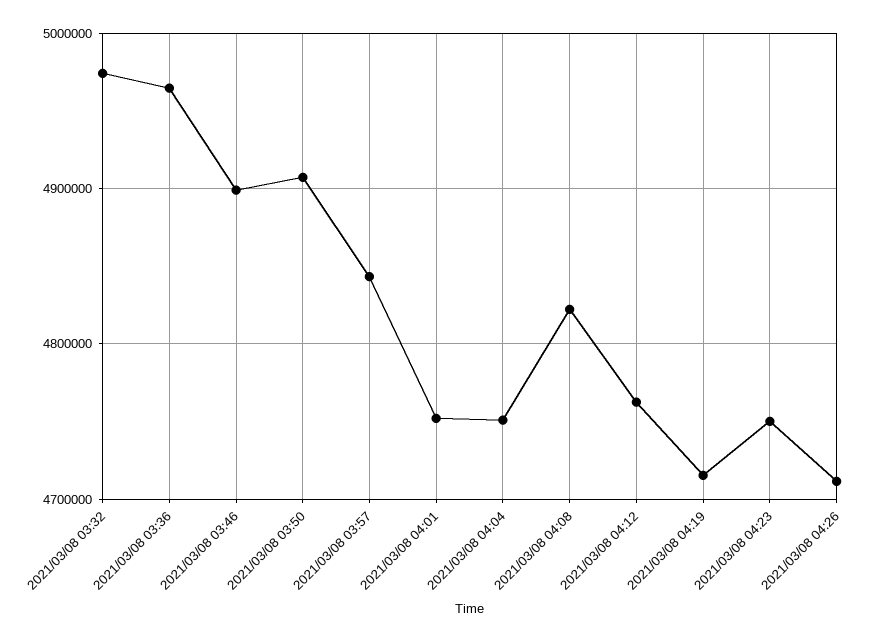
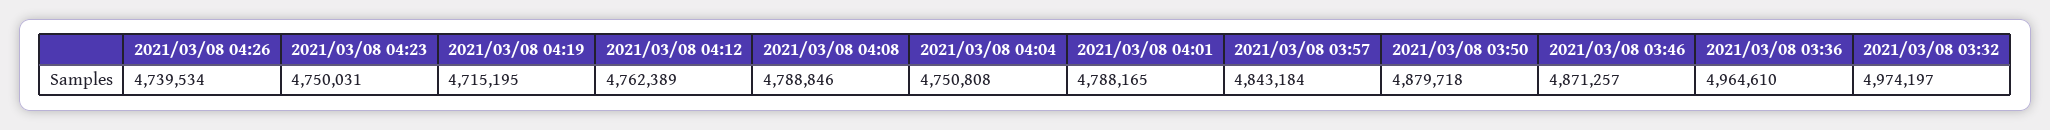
2021/03/08 03:46: 4900000 -> 4871257
2021/03/08 03:50: 4910000 -> 4879718
2021/03/08 04:01: 4750000 -> 4788165
2021/03/08 04:08: 4820000 -> 4788846
2021/03/08 04:26: 4710000 -> 4739534

